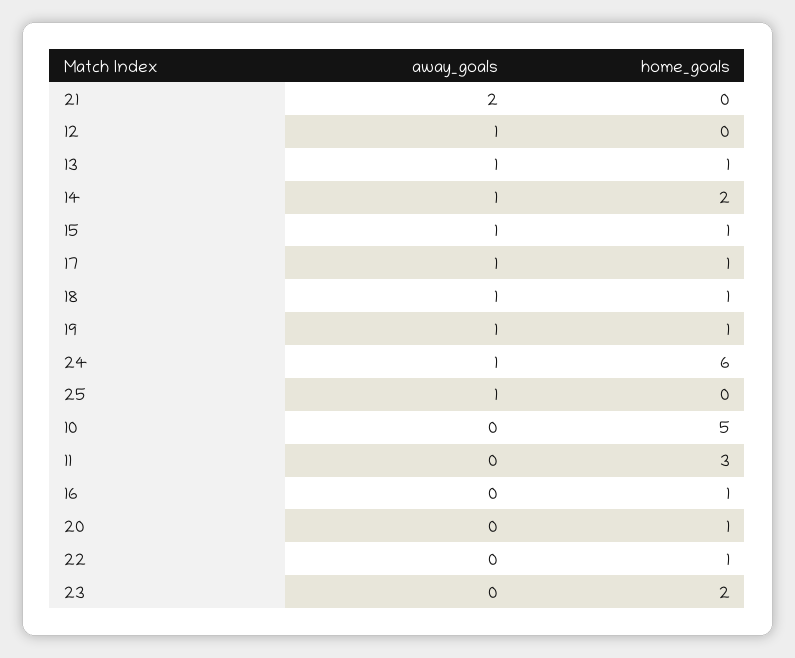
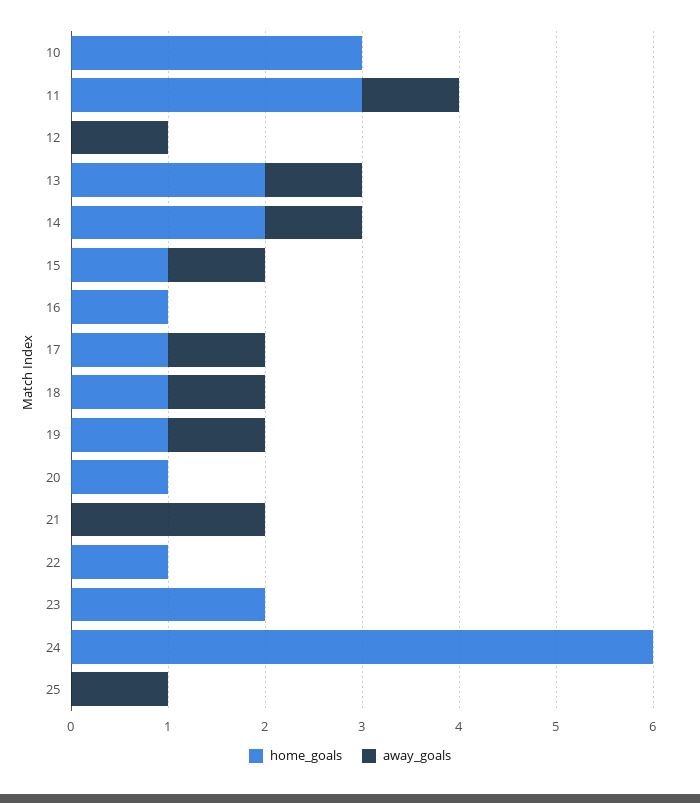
home_goals, 13: 1 -> 2
away_goals, 24: 1 -> 0
home_goals, 10: 5 -> 3
away_goals, 11: 0 -> 1

